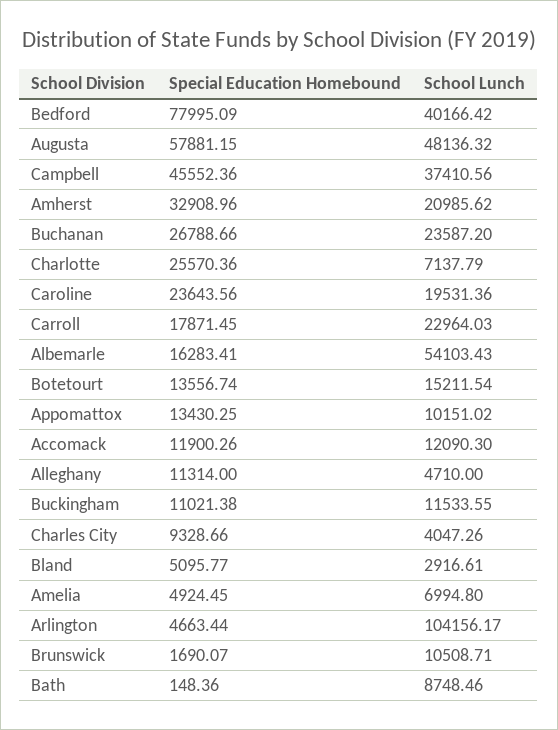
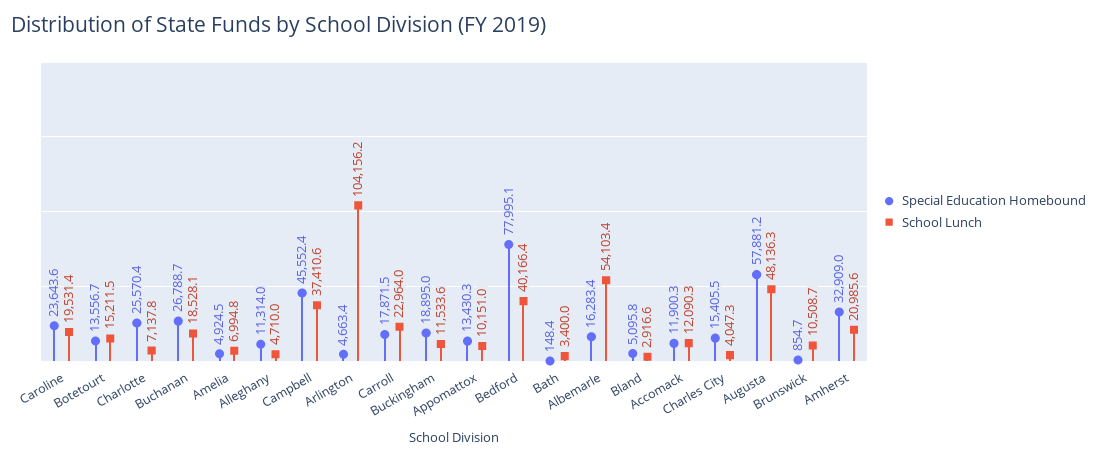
School Lunch, Buchanan: 23587.2 -> 18528.1
Special Education Homebound, Buckingham: 11021.38 -> 18895
Special Education Homebound, Charles City: 9328.66 -> 15405.5
Special Education Homebound, Brunswick: 1690.07 -> 854.7
School Lunch, Bath: 8748.46 -> 3400

